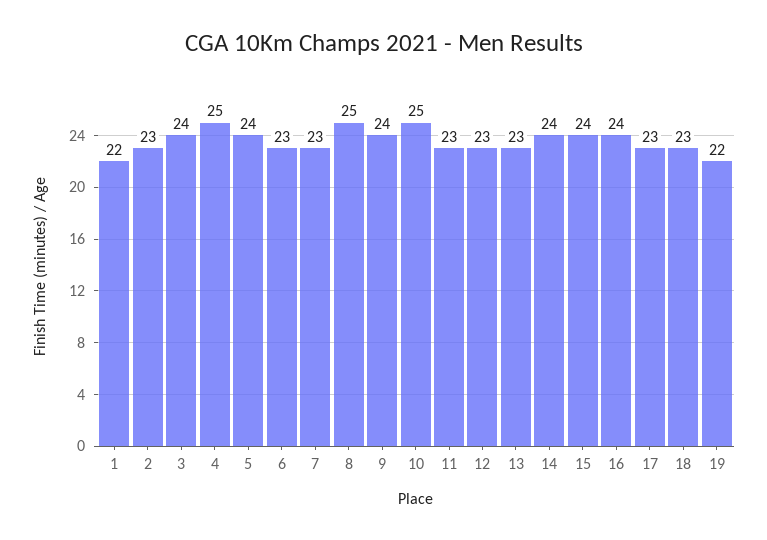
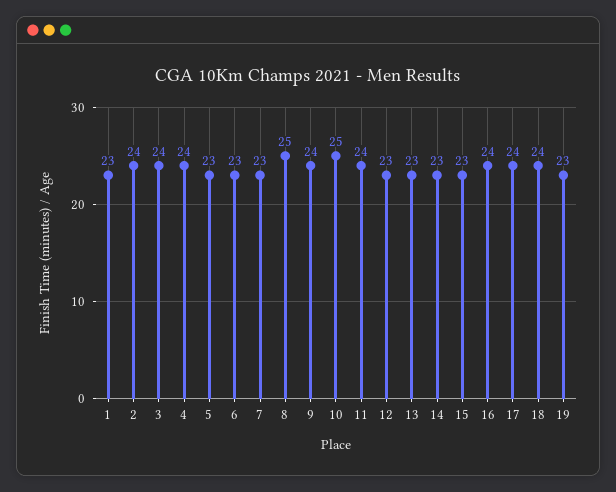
1: 22 -> 23
2: 23 -> 24
4: 25 -> 24
5: 24 -> 23
11: 23 -> 24
14: 24 -> 23
15: 24 -> 23
17: 23 -> 24
18: 23 -> 24
19: 22 -> 23

